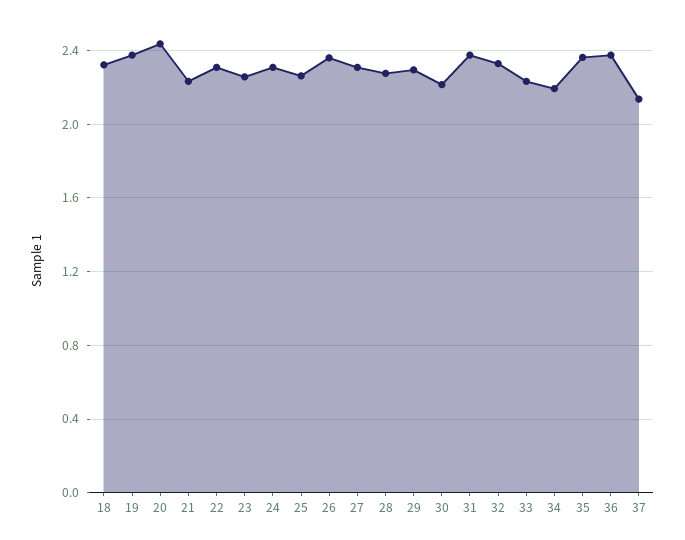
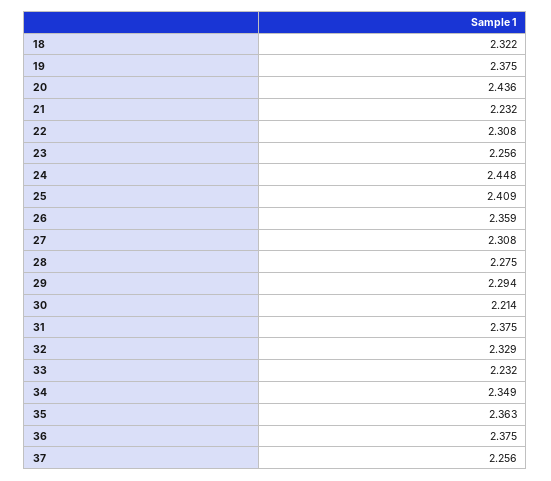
24: 2.3 -> 2.448
25: 2.25 -> 2.409
34: 2.2 -> 2.349
37: 2.15 -> 2.256

